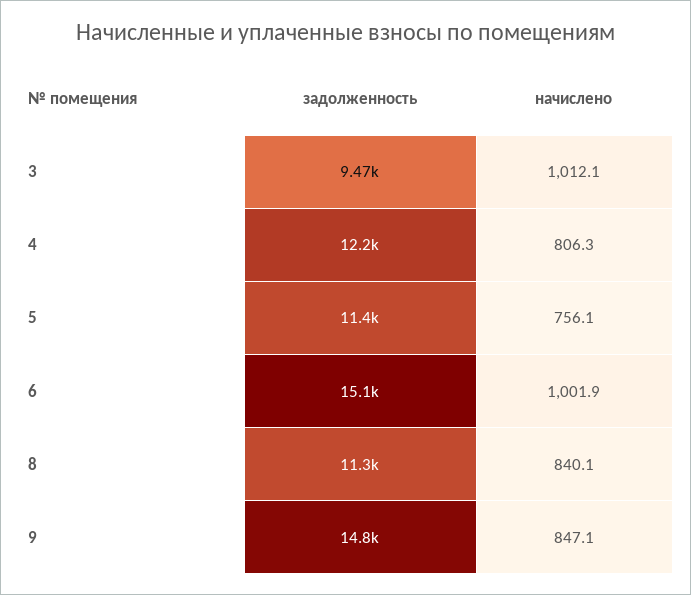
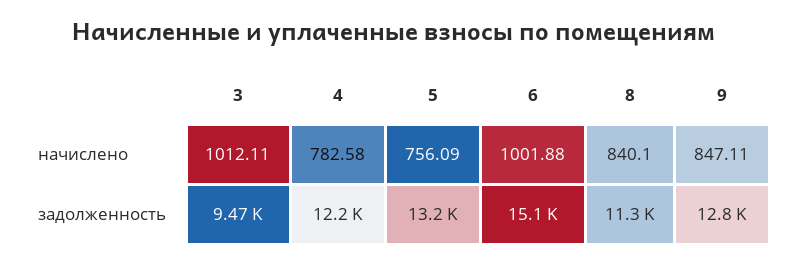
начислено, 4: 806.3 -> 782.58
задолженность, 5: 11400 -> 13200
задолженность, 9: 14800 -> 12800

